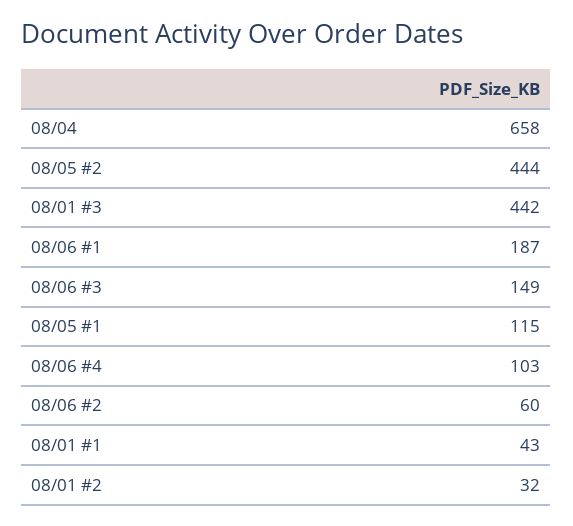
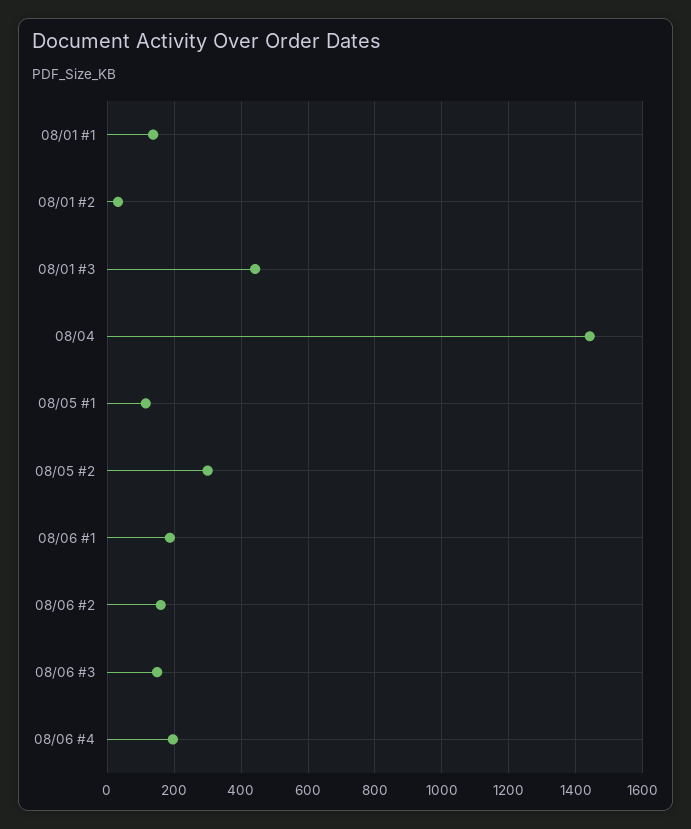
08/04: 658 -> 1440
08/05 #2: 444 -> 300
08/06 #4: 103 -> 200
08/06 #2: 60 -> 160
08/01 #1: 43 -> 140

